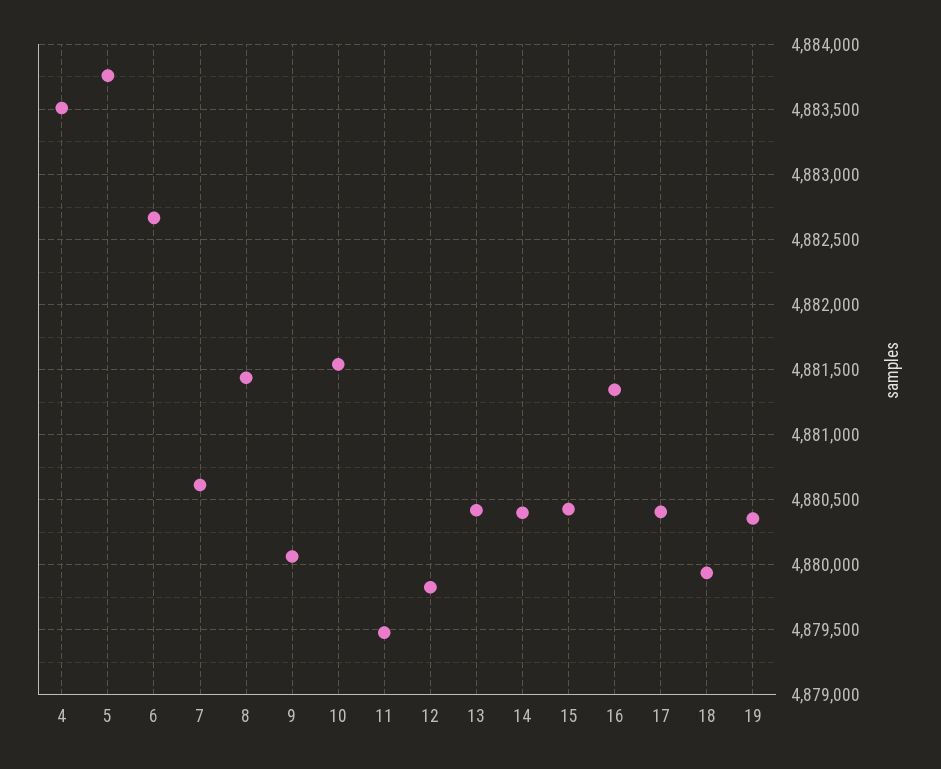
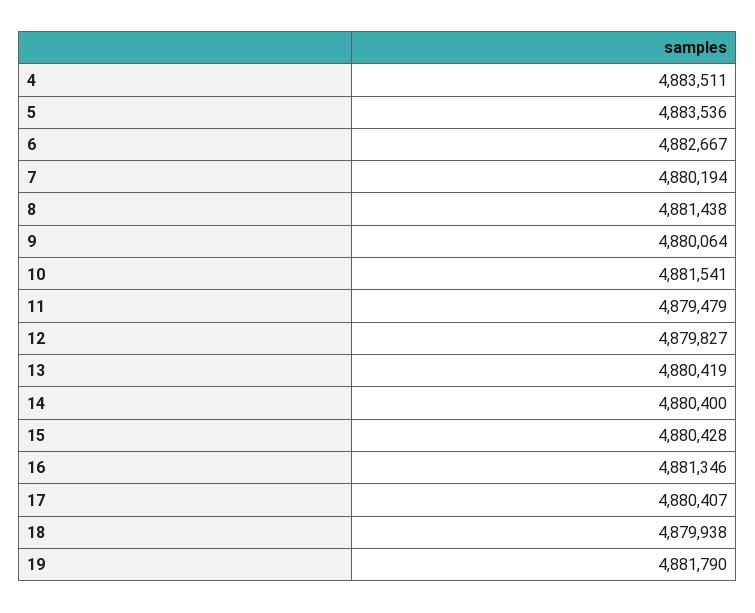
5: 4883750 -> 4883536
7: 4880600 -> 4880194
19: 4880350 -> 4881790

